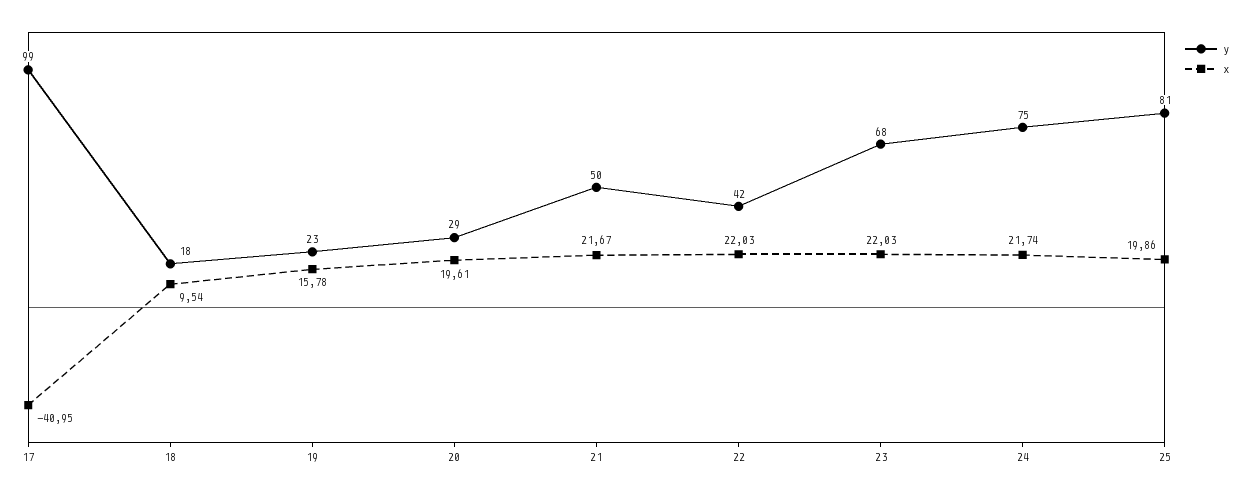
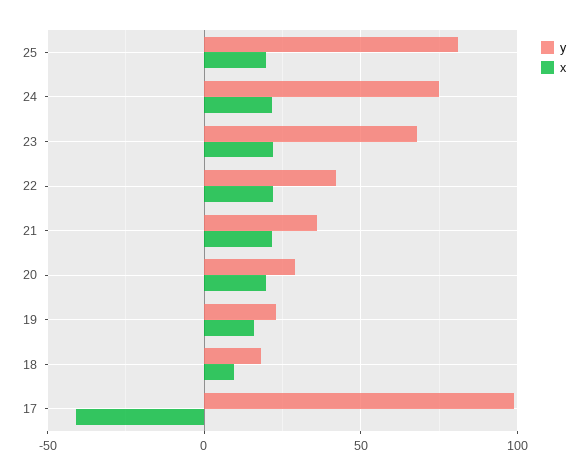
y, 21: 50 -> 35

